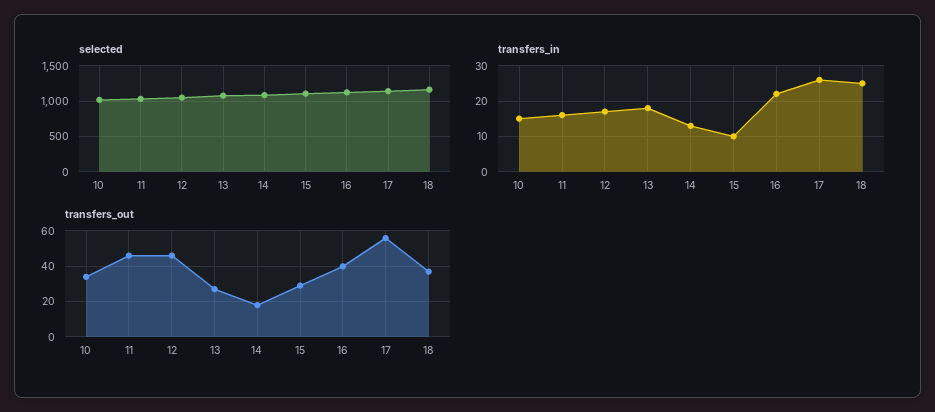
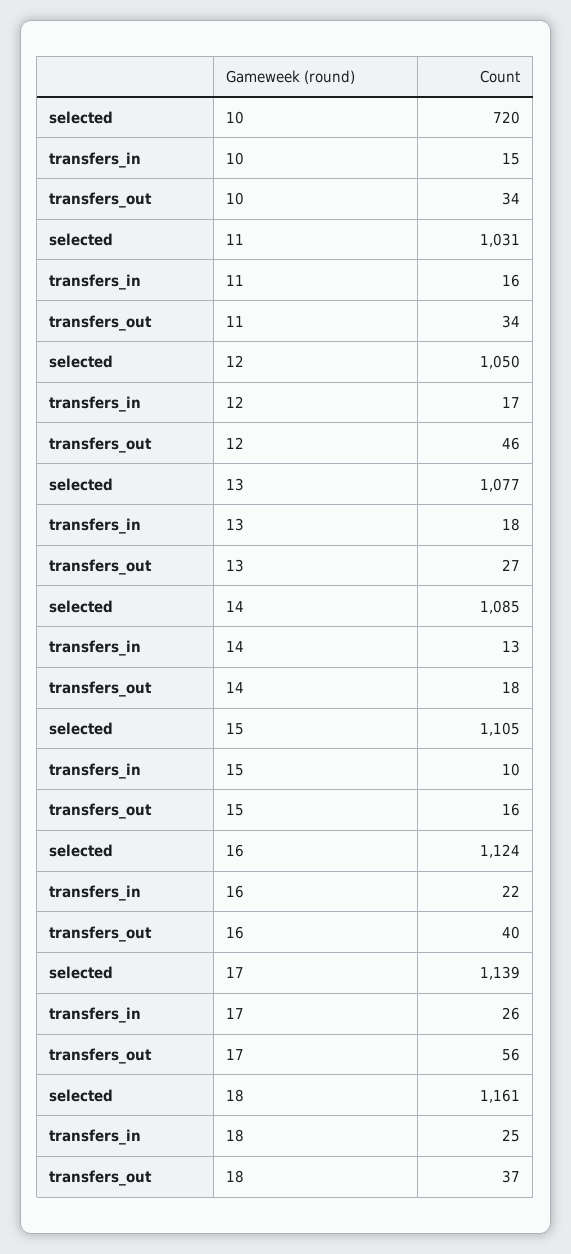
selected, 10: 1000 -> 720
transfers_out, 11: 45 -> 34
transfers_out, 15: 30 -> 16

